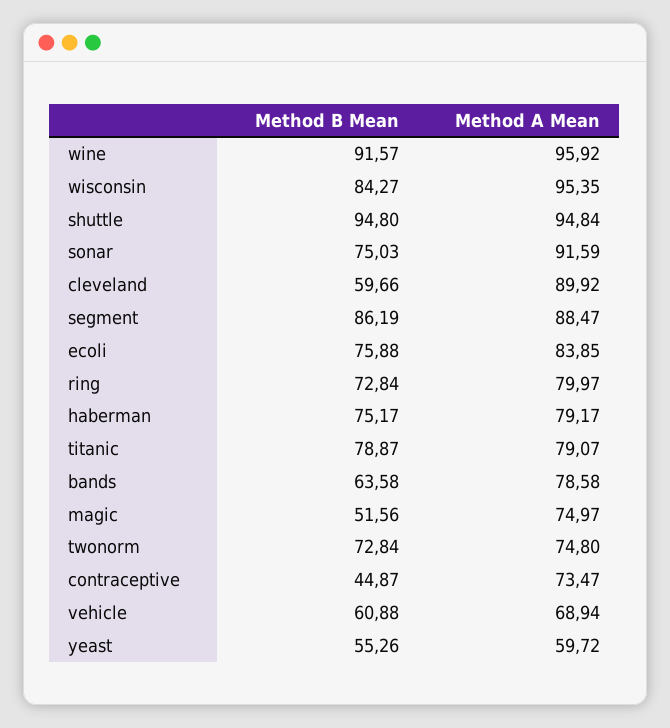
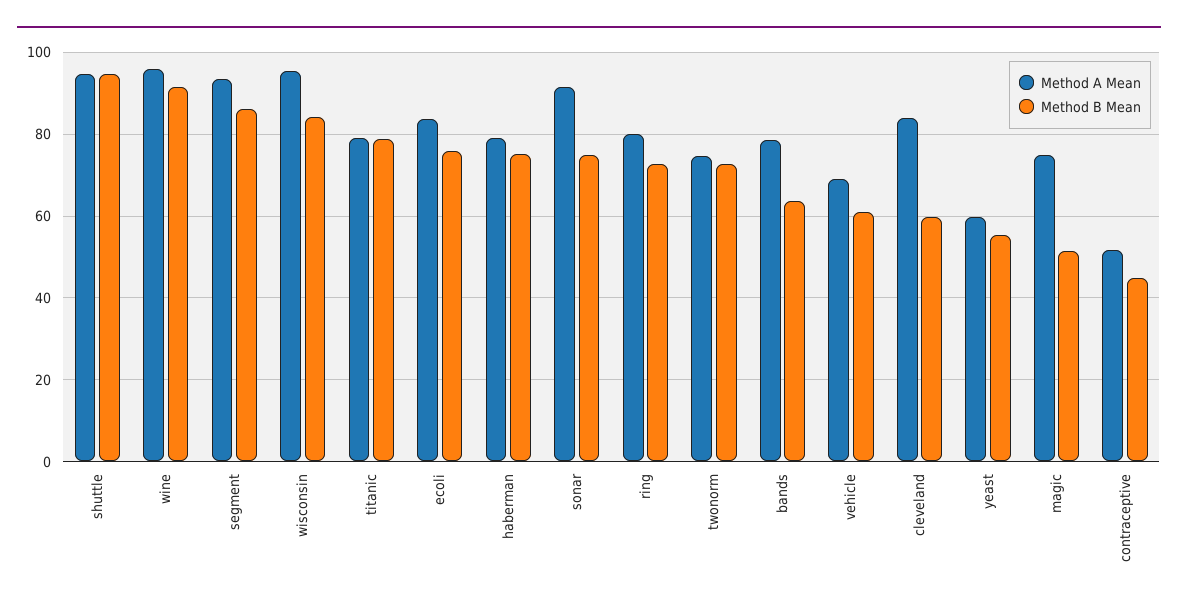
Method A Mean, cleveland: 89.92 -> 84
Method A Mean, segment: 88.47 -> 94
Method A Mean, contraceptive: 73.47 -> 52

